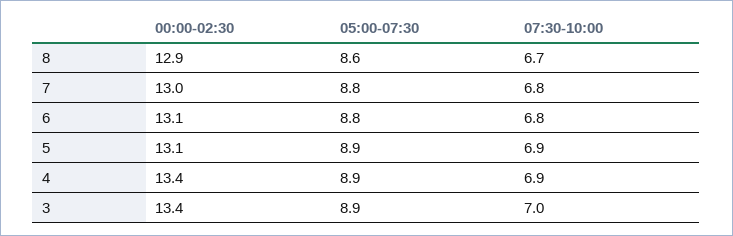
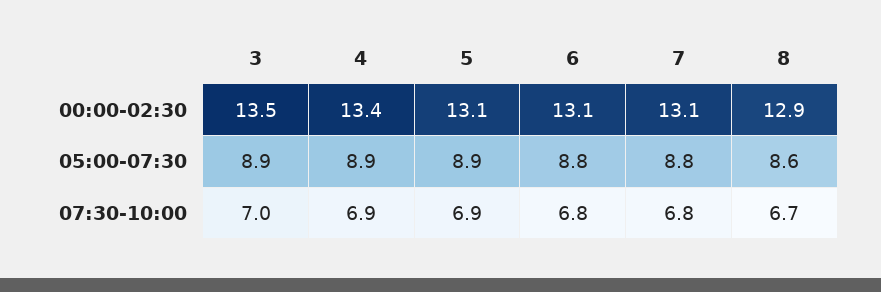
00:00-02:30, 7: 13 -> 13.1
00:00-02:30, 3: 13.4 -> 13.5

